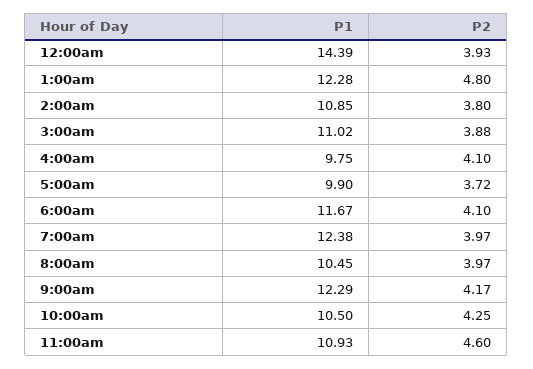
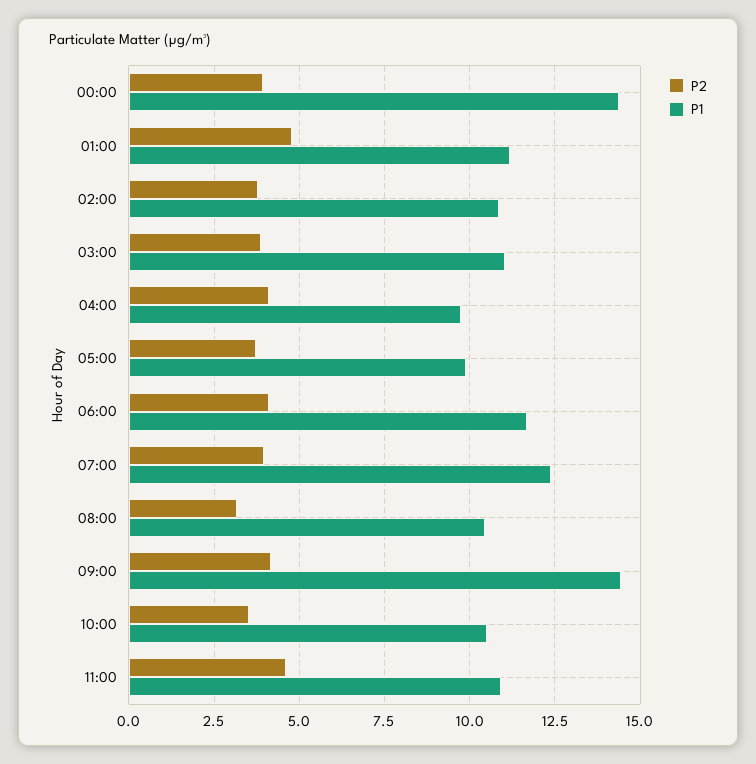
P1, 1:00am: 12.28 -> 11.25
P2, 8:00am: 3.97 -> 3.25
P1, 9:00am: 12.29 -> 14.5
P2, 10:00am: 4.25 -> 3.5

